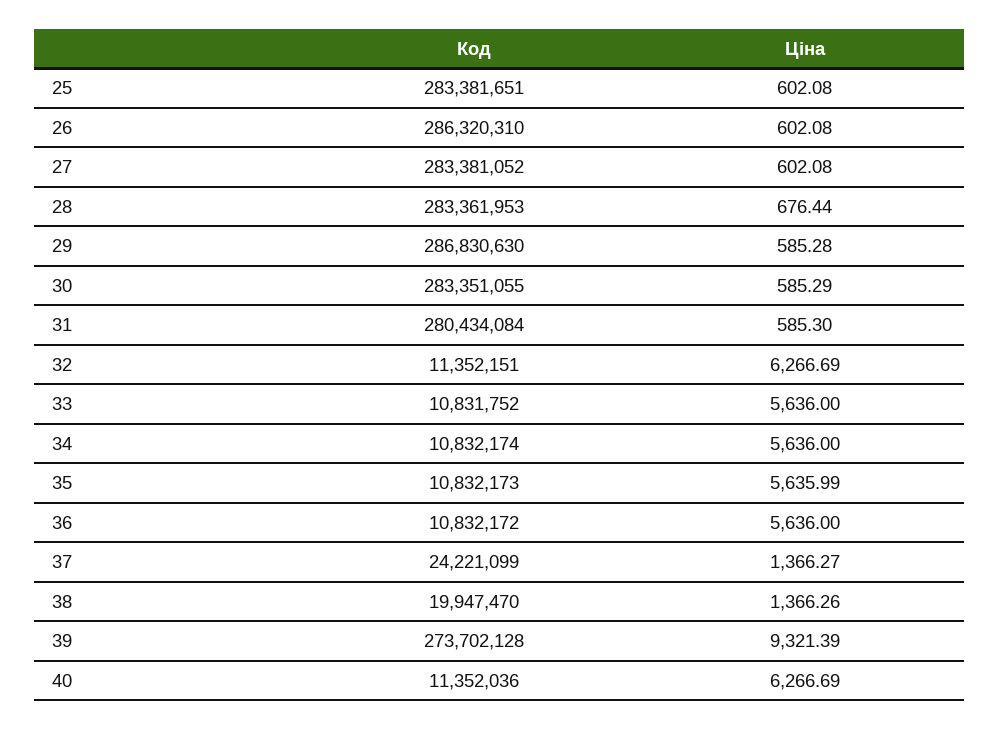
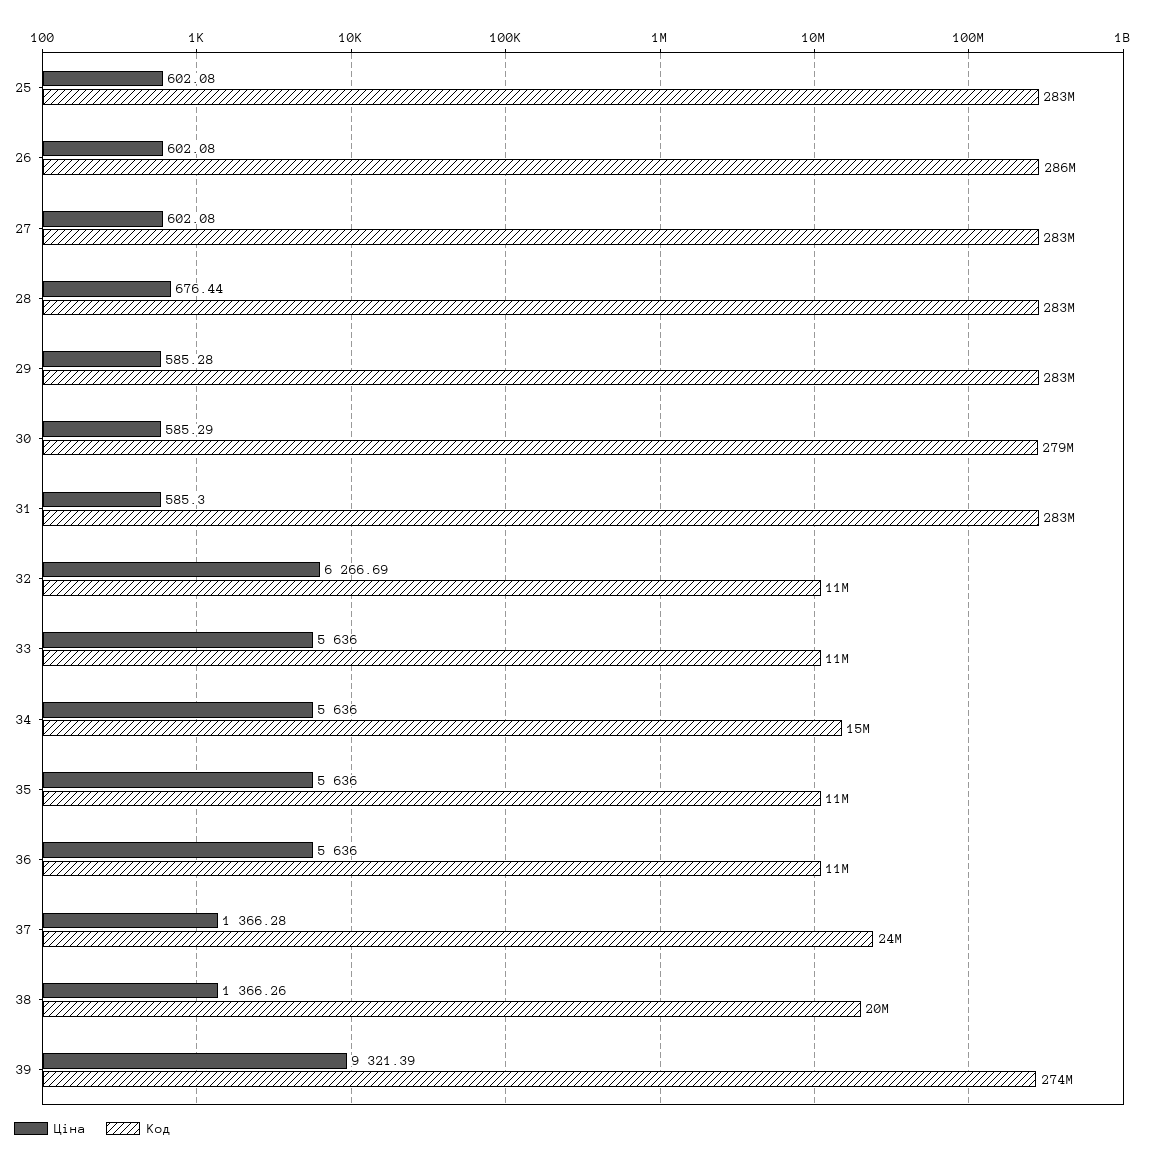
Код, 29: 286830630 -> 283000000
Код, 30: 283351055 -> 279000000
Код, 31: 280434084 -> 283000000
Код, 34: 10832174 -> 15000000
Ціна, 35: 5635.99 -> 5636
Ціна, 37: 1366.27 -> 1366.28
Код, 40: 11352036 -> none
Ціна, 40: 6266.69 -> none

